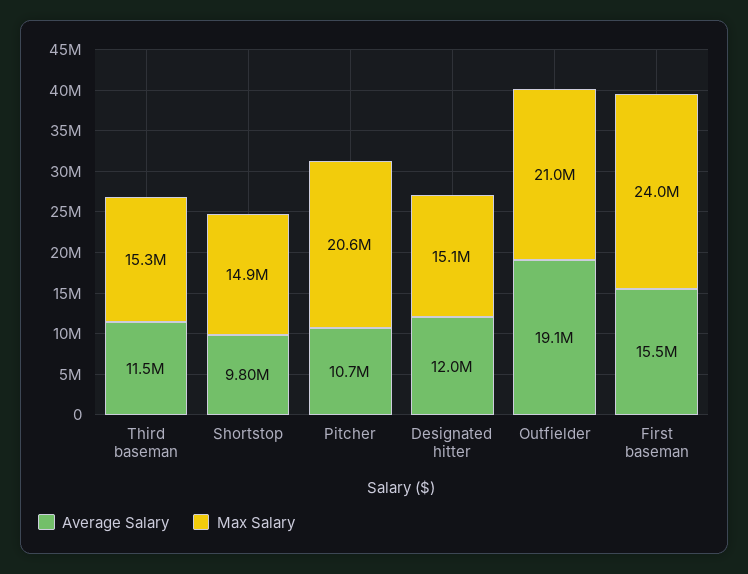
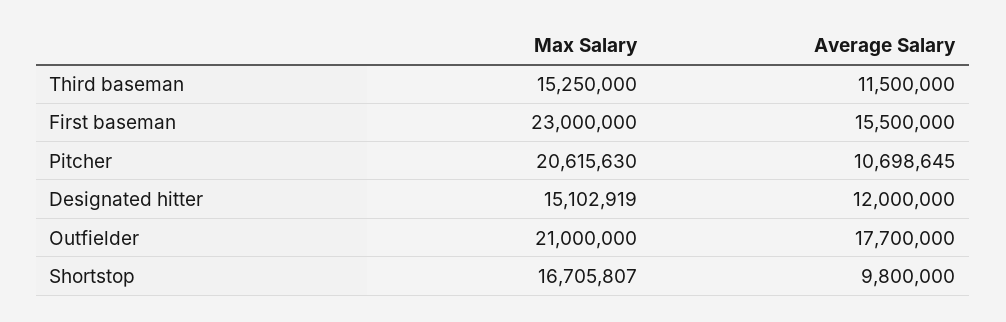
Max Salary, Shortstop: 14900000 -> 16705807
Average Salary, Outfielder: 19100000 -> 17700000
Max Salary, First baseman: 24000000 -> 23000000

